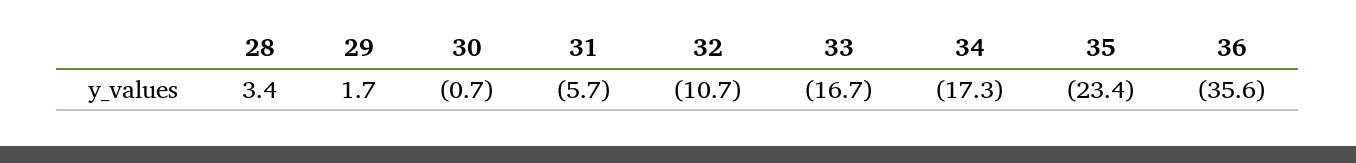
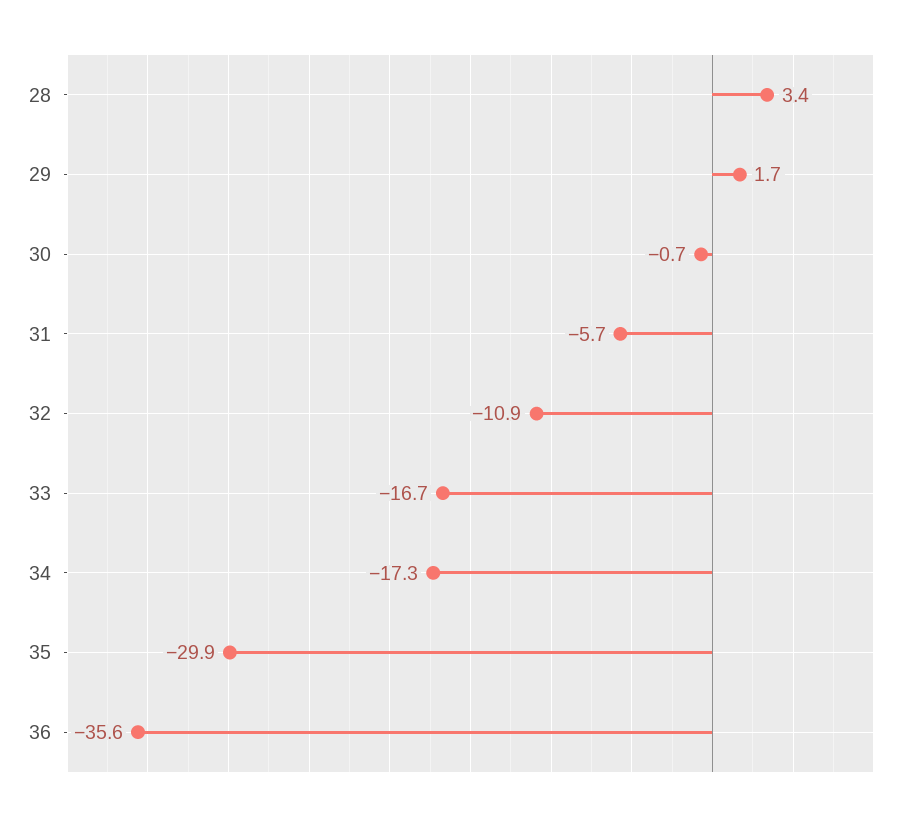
32: -10.7 -> -10.9
35: -23.4 -> -29.9

